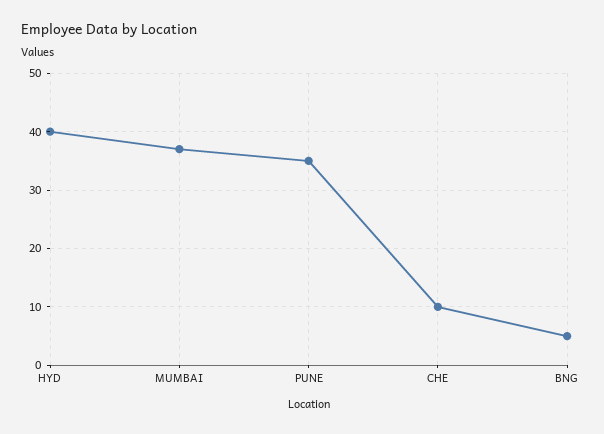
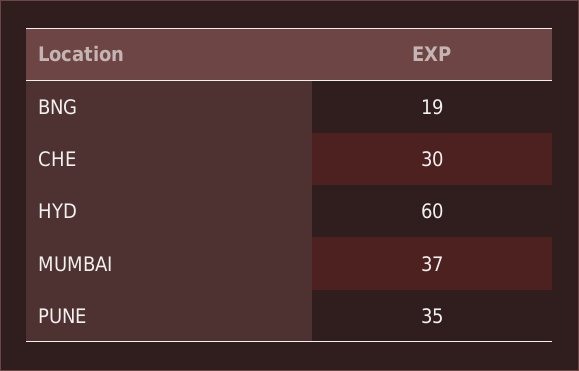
HYD: 40 -> 60
CHE: 10 -> 30
BNG: 5 -> 19

